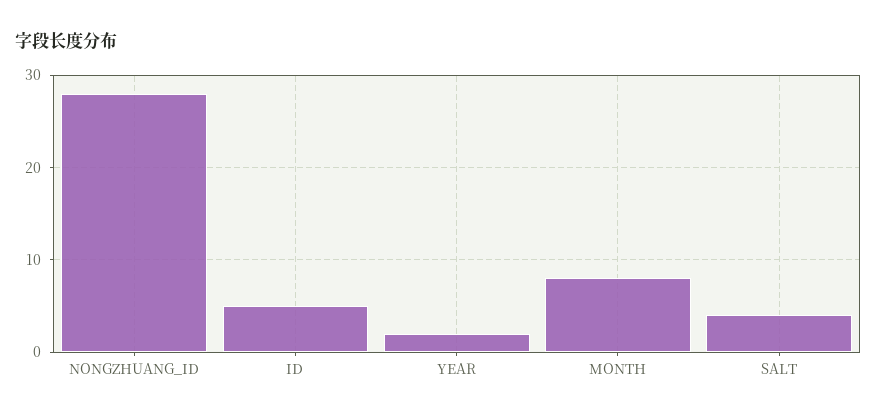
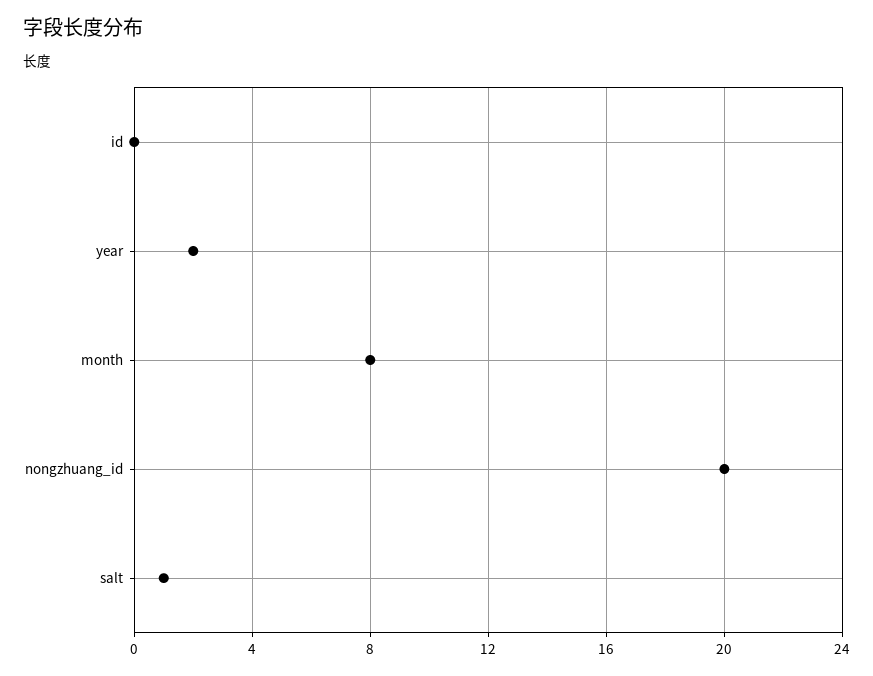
NONGZHUANG_ID: 28 -> 20
ID: 5 -> 0
SALT: 4 -> 1

